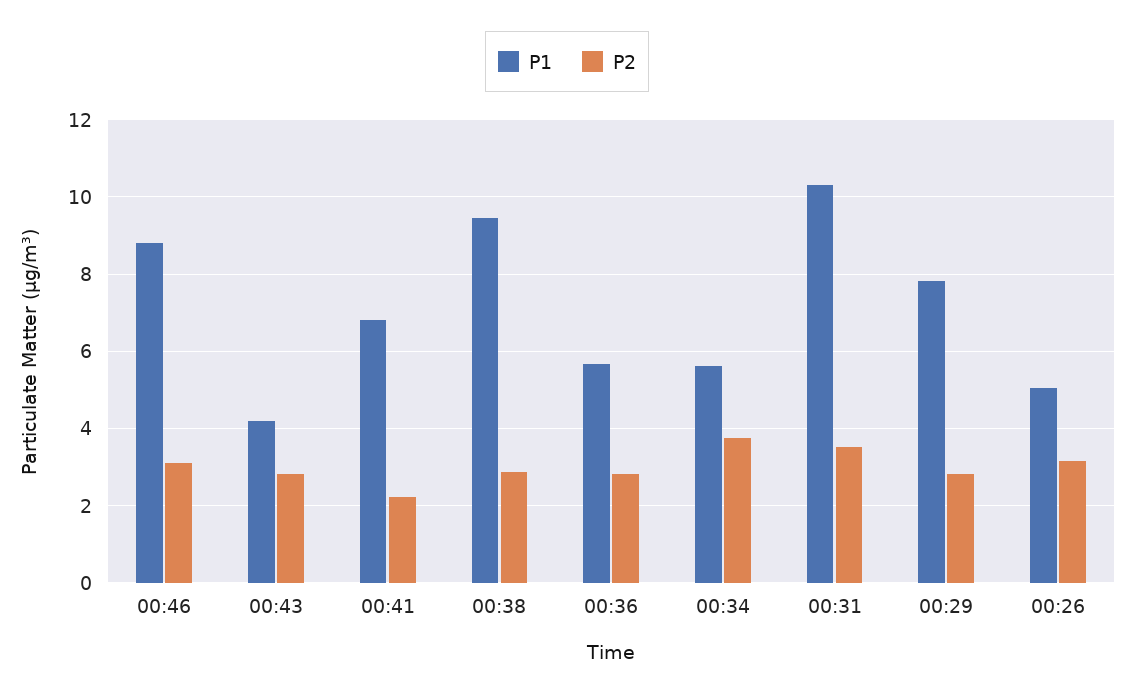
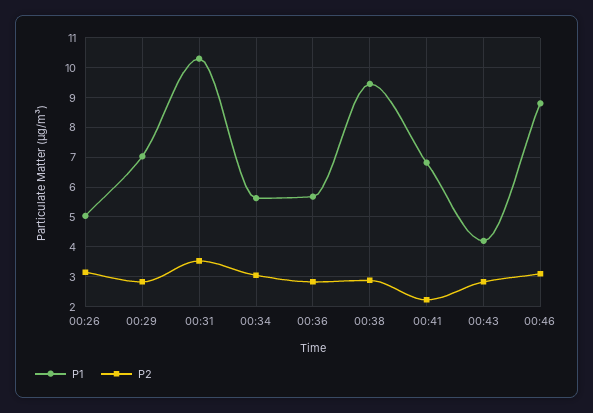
P2, 00:34: 3.8 -> 3
P1, 00:29: 7.8 -> 7

